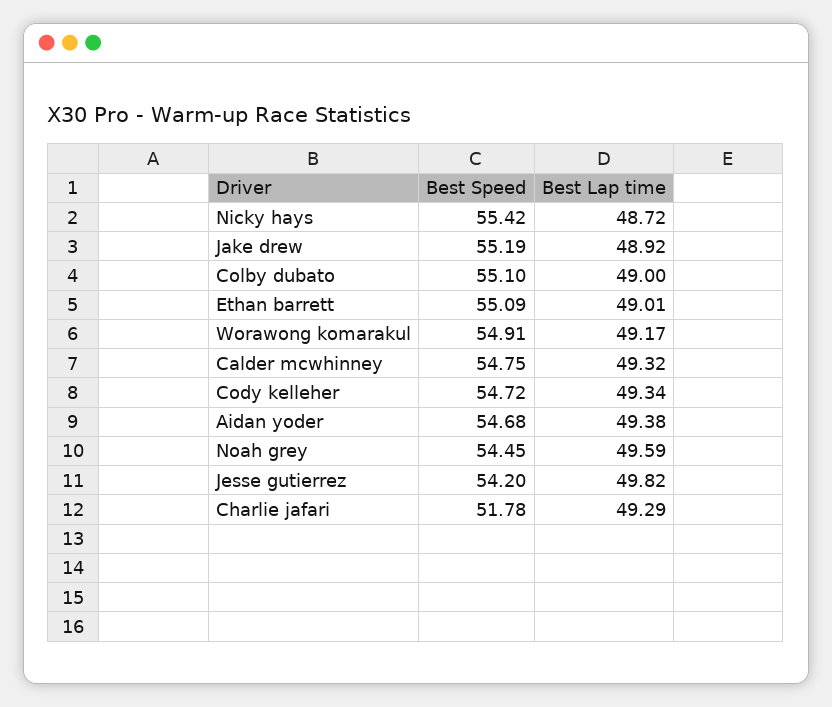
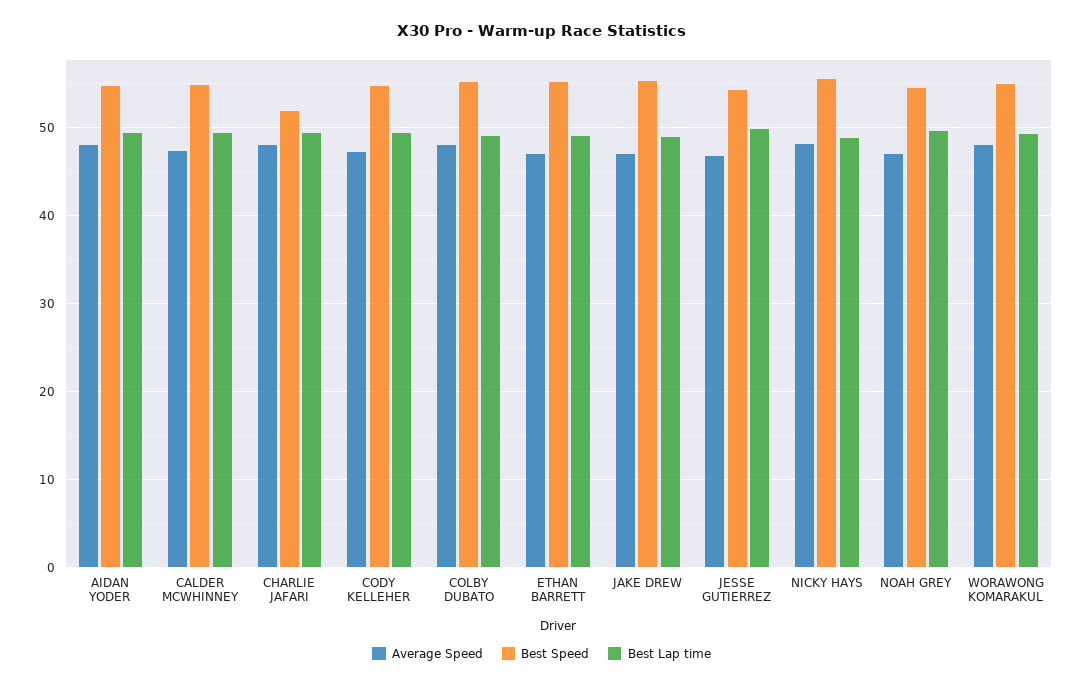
Average Speed, Aidan yoder: none -> 48
Average Speed, Calder mcwhinney: none -> 47
Average Speed, Charlie jafari: none -> 48
Average Speed, Cody kelleher: none -> 47
Average Speed, Colby dubato: none -> 48
Average Speed, Ethan barrett: none -> 47
Average Speed, Jake drew: none -> 47
Average Speed, Jesse gutierrez: none -> 47
Average Speed, Nicky hays: none -> 48
Average Speed, Noah grey: none -> 47
Average Speed, Worawong komarakul: none -> 48

